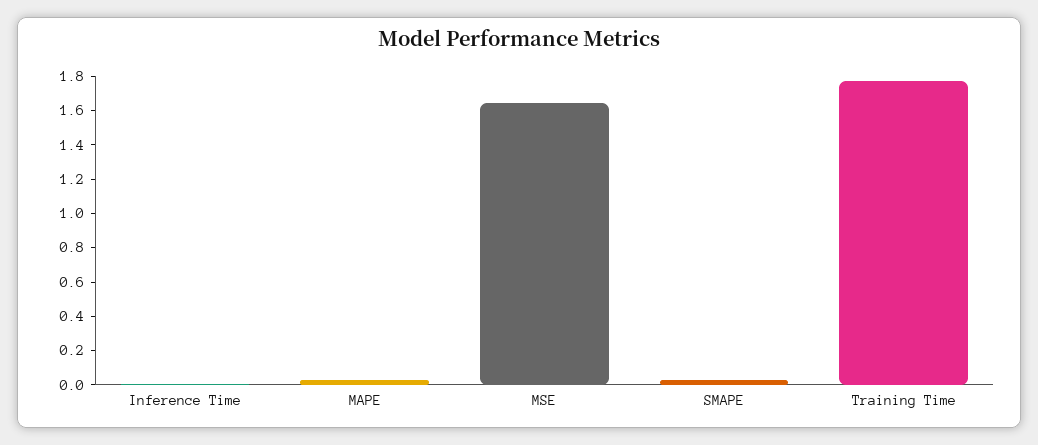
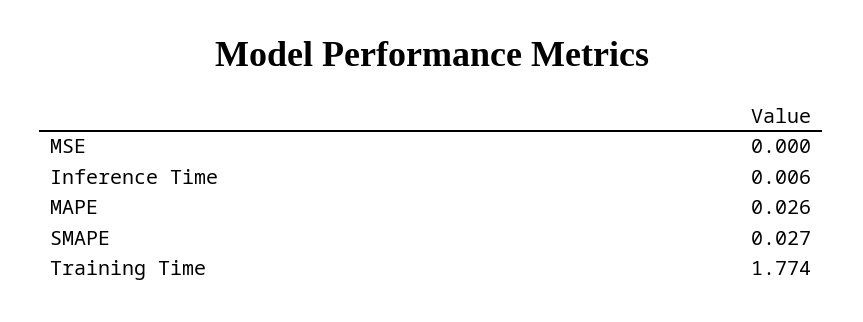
MSE: 1.65 -> 0

